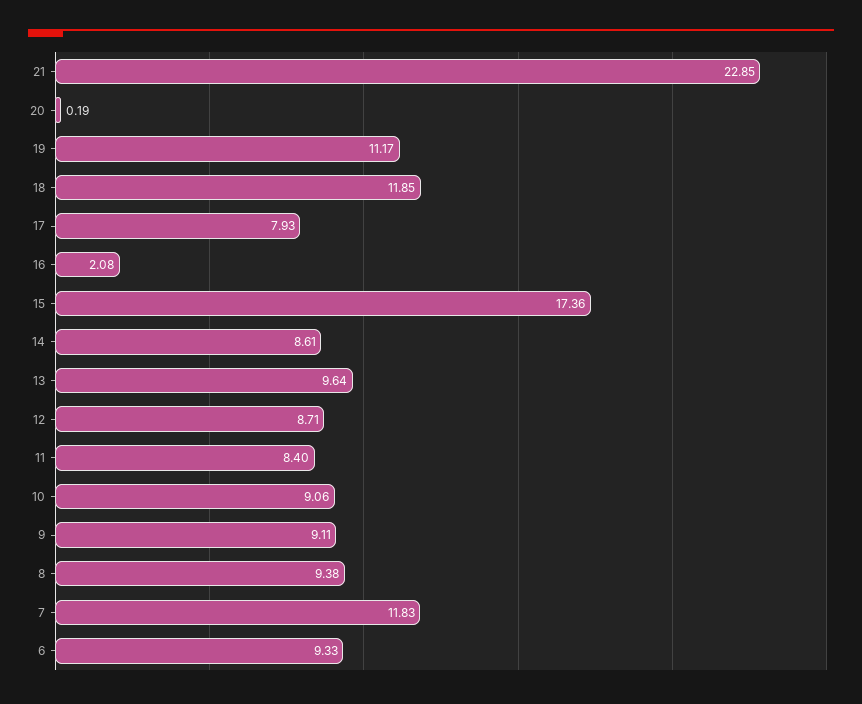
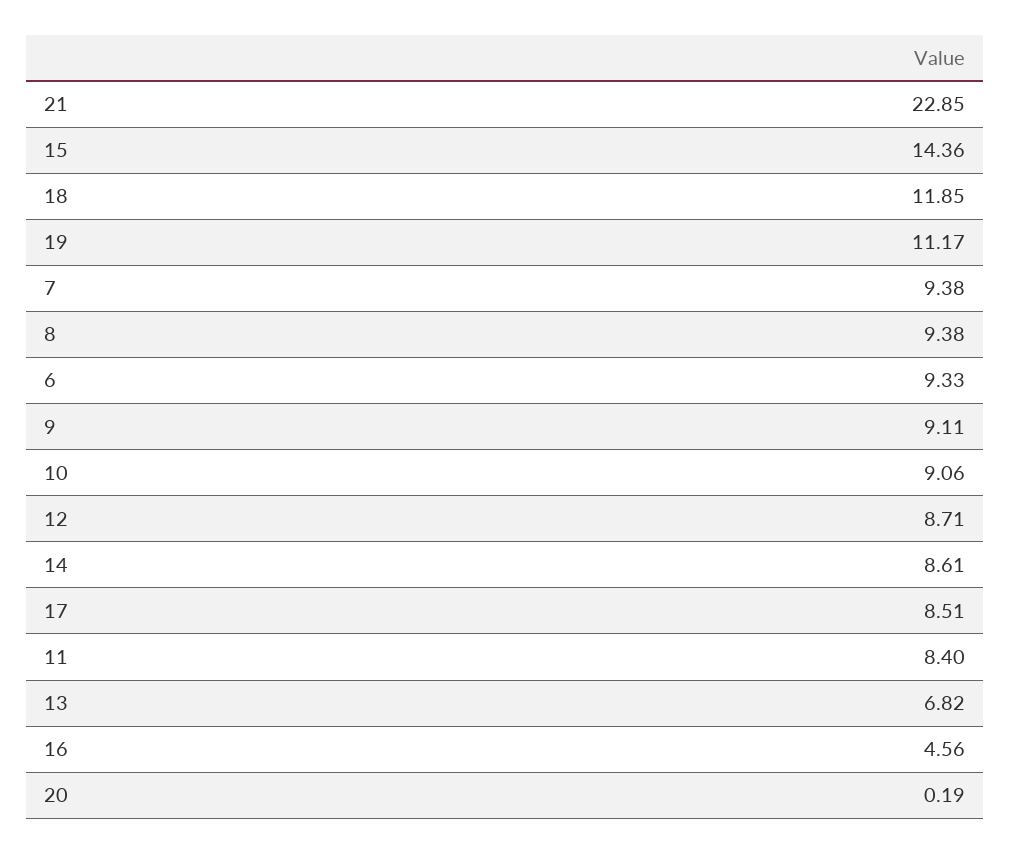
17: 7.93 -> 8.51
16: 2.08 -> 4.56
15: 17.36 -> 14.36
13: 9.64 -> 6.82
7: 11.83 -> 9.38

